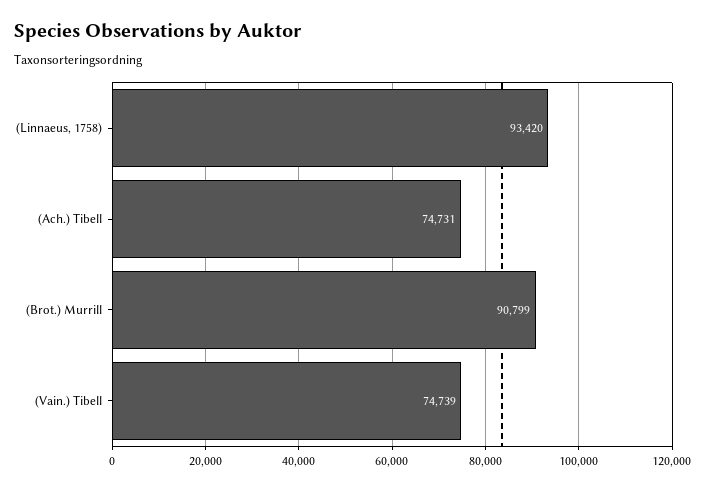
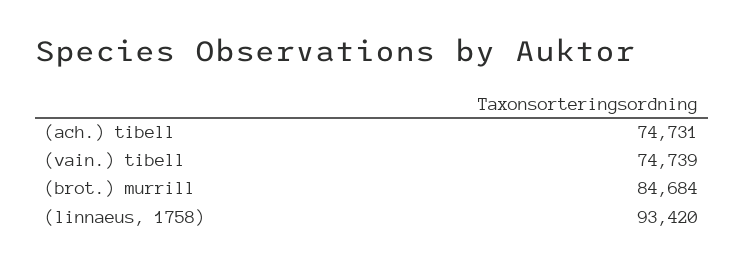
(Brot.) Murrill: 90799 -> 84684

